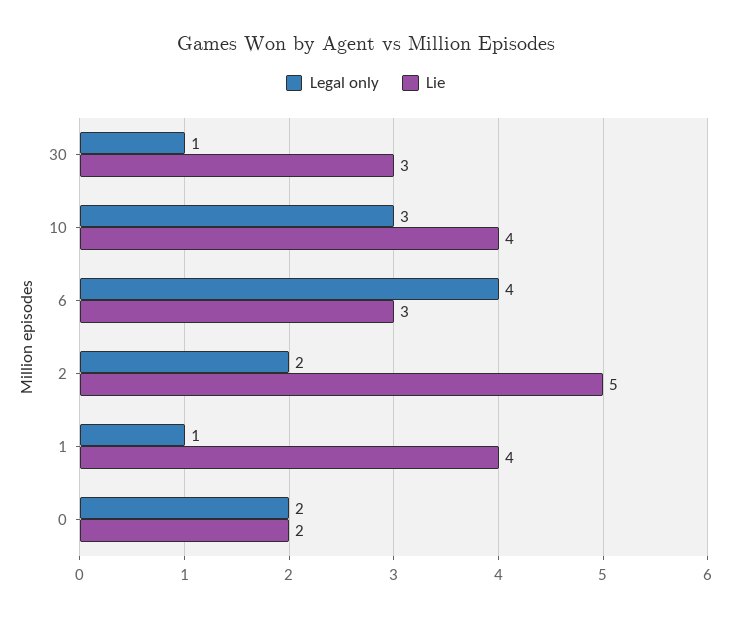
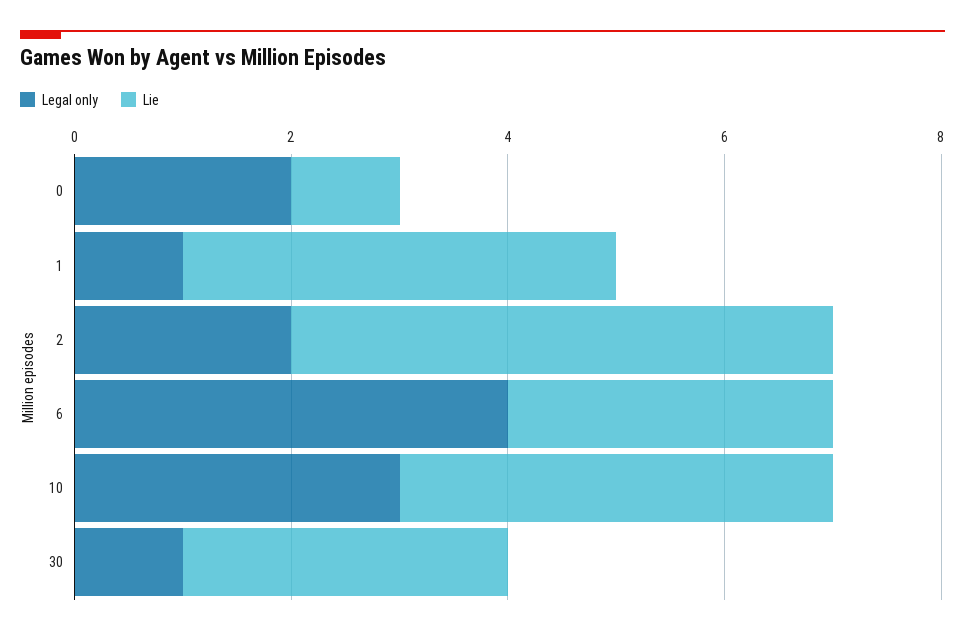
Lie, 0: 2 -> 1

